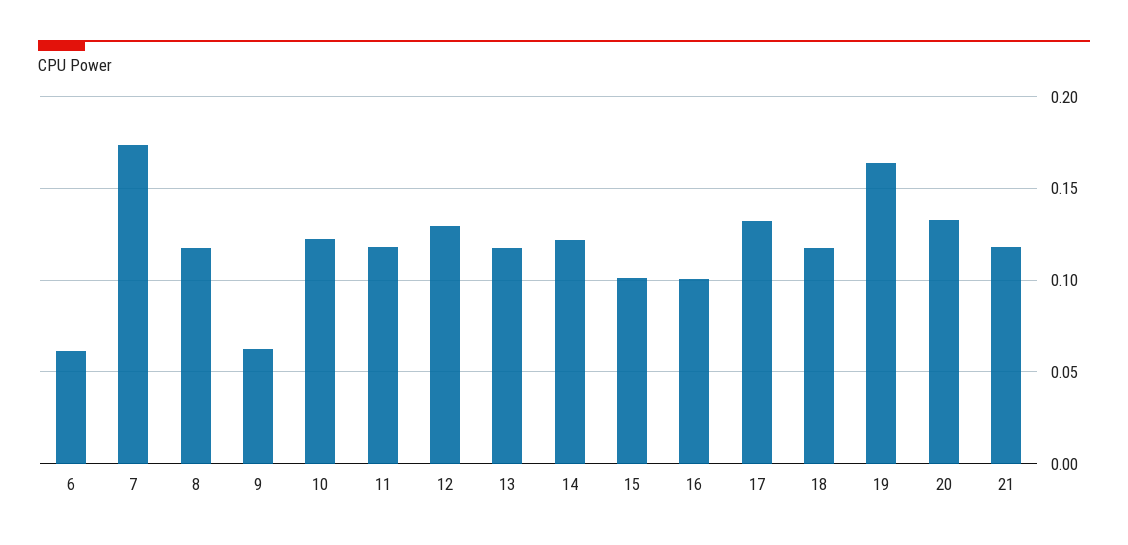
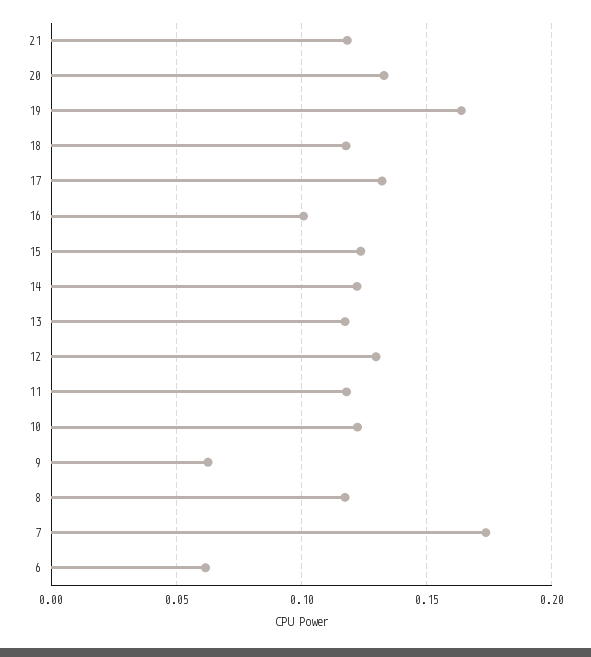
15: 0.1 -> 0.125

